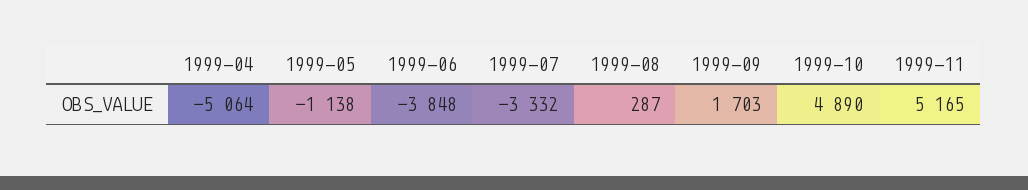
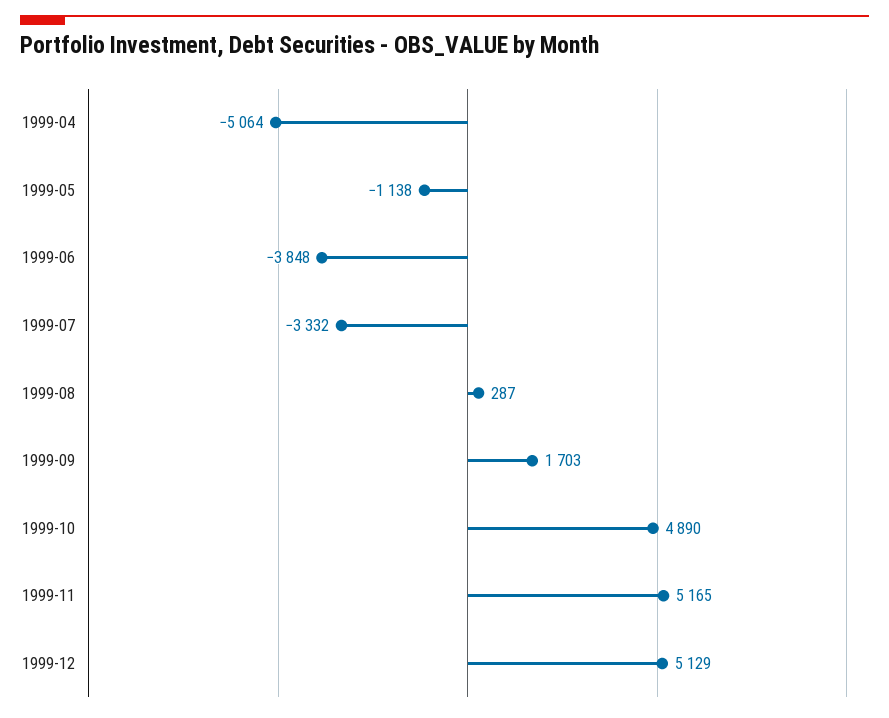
1999-12: none -> 5129

